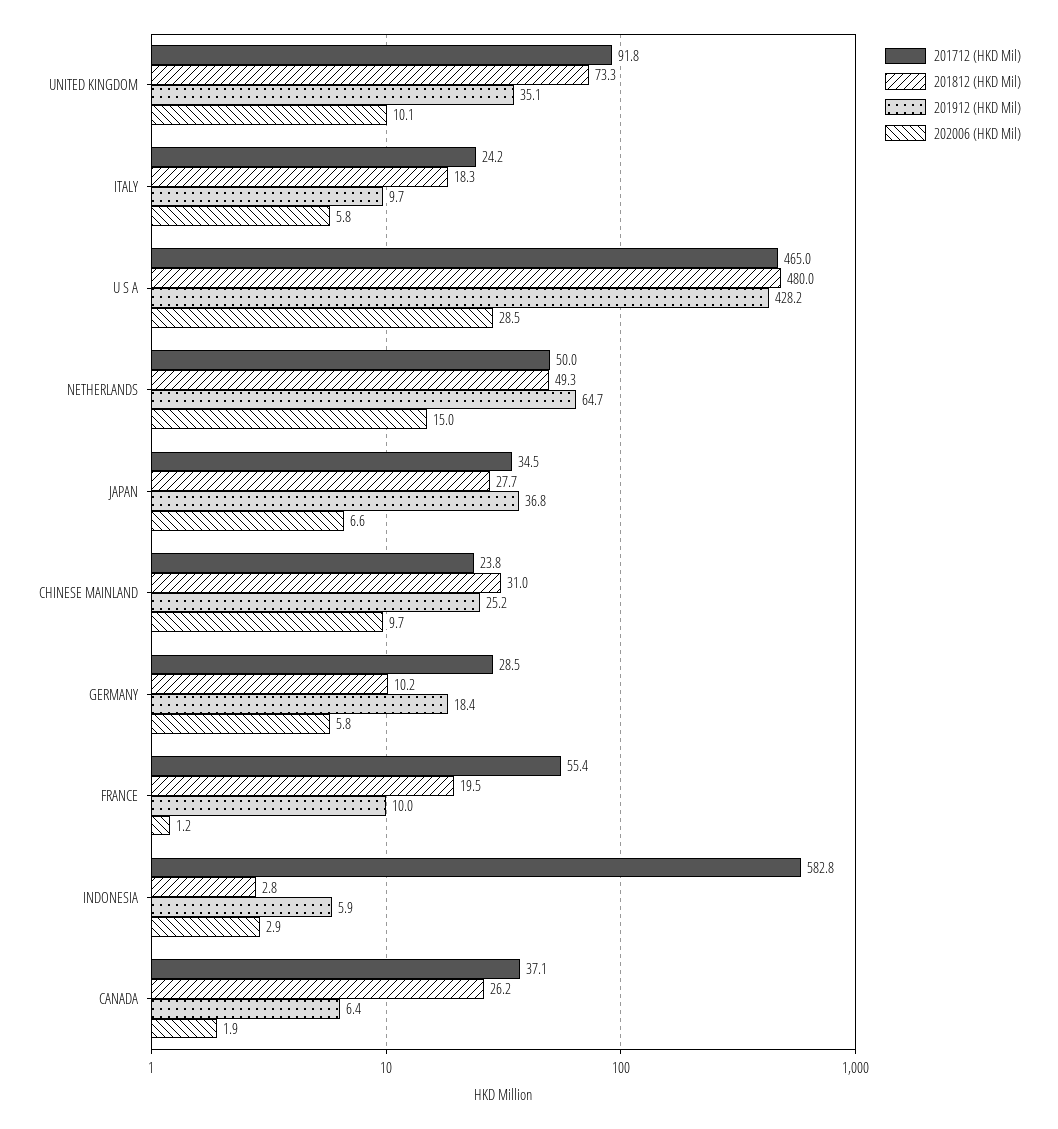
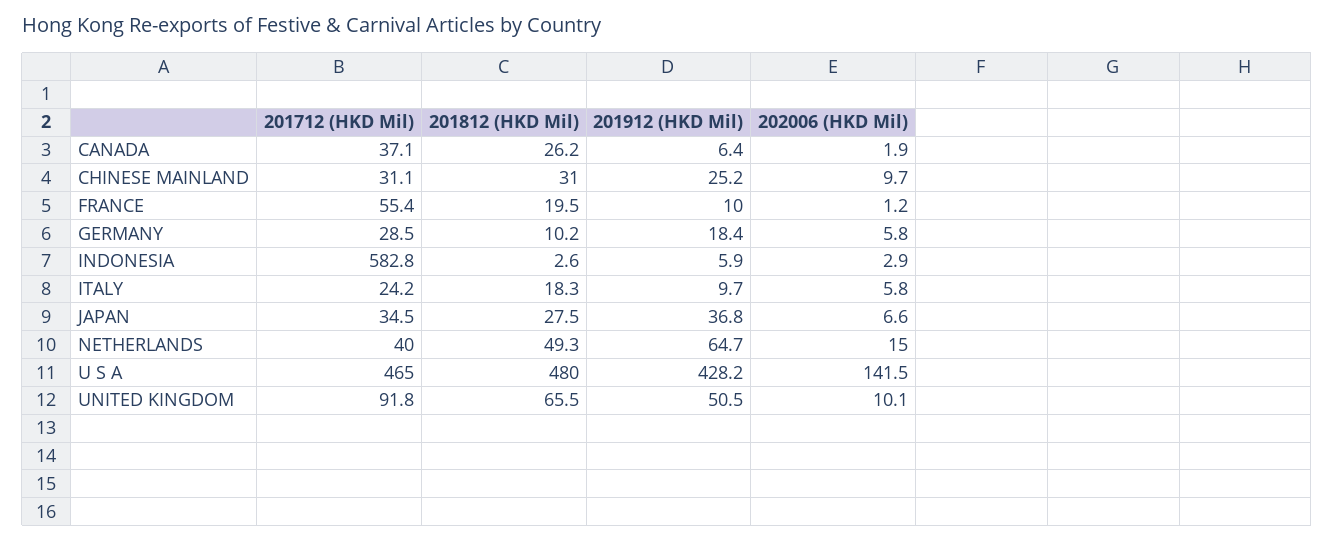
201812 (HKD Mil), UNITED KINGDOM: 73.3 -> 65.5
201912 (HKD Mil), UNITED KINGDOM: 35.1 -> 50.5
202006 (HKD Mil), U S A: 28.5 -> 141.5
201712 (HKD Mil), NETHERLANDS: 50 -> 40
201812 (HKD Mil), JAPAN: 27.7 -> 27.5
201712 (HKD Mil), CHINESE MAINLAND: 23.8 -> 31.1
201812 (HKD Mil), INDONESIA: 2.8 -> 2.6

